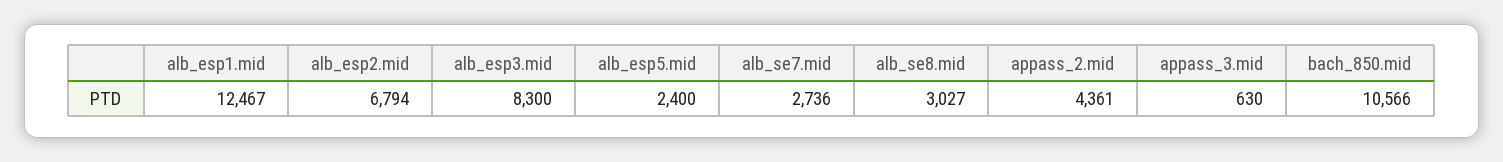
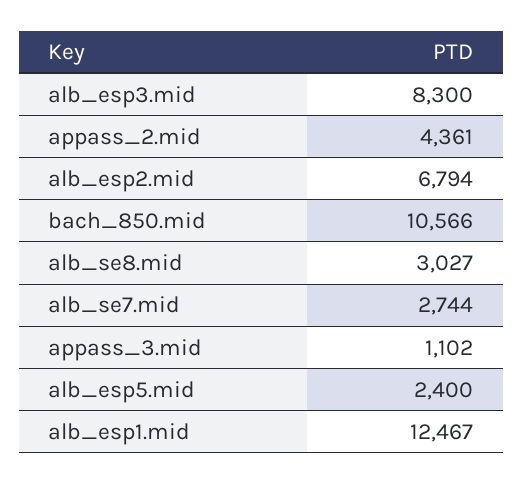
alb_se7.mid: 2736 -> 2744
appass_3.mid: 630 -> 1102

